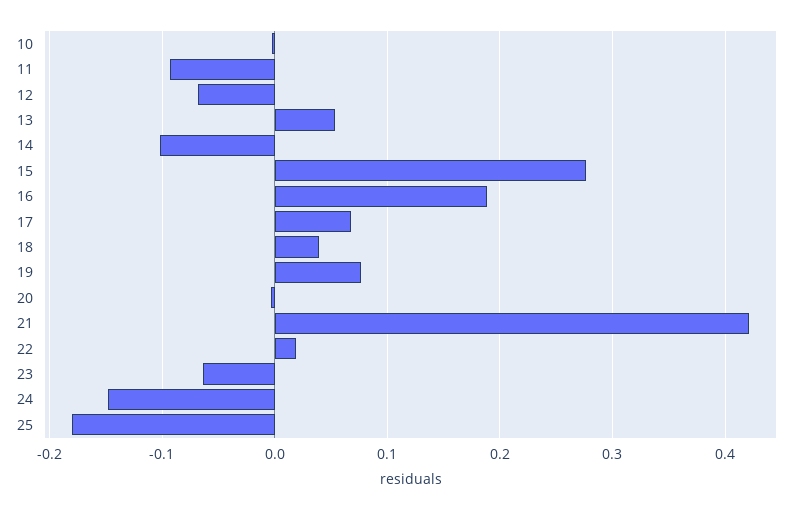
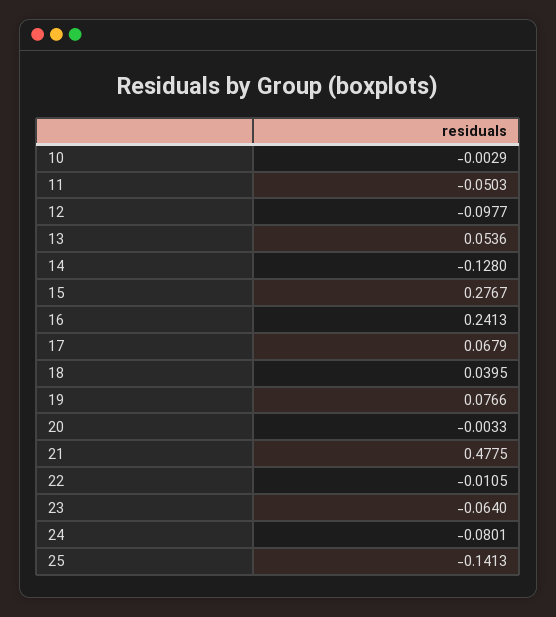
11: -0.09 -> -0.0503
12: -0.07 -> -0.0977
14: -0.1 -> -0.128
16: 0.19 -> 0.2413
21: 0.42 -> 0.4775
22: 0.02 -> -0.0105
24: -0.15 -> -0.0801
25: -0.18 -> -0.1413

